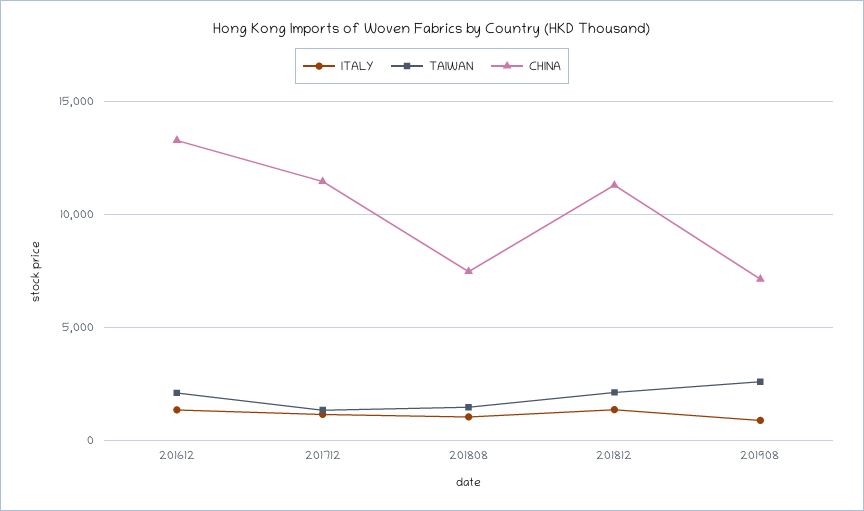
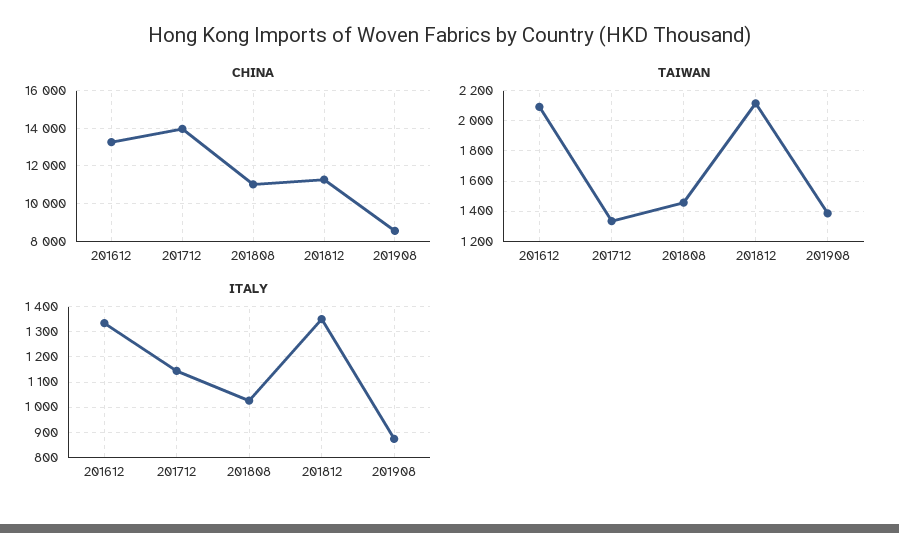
CHINA, 201712: 11500 -> 14000
CHINA, 201808: 7500 -> 11000
TAIWAN, 201908: 2500 -> 1400
CHINA, 201908: 7000 -> 8500

